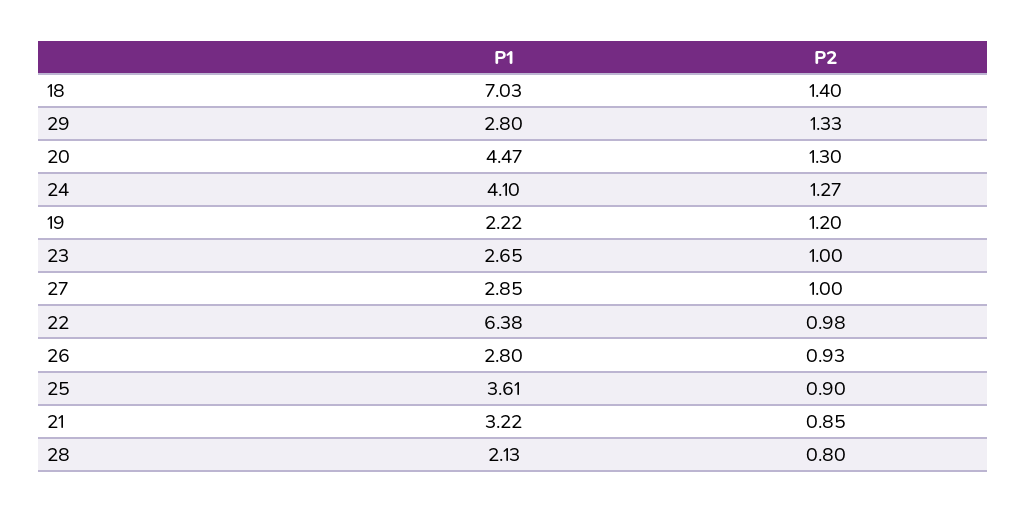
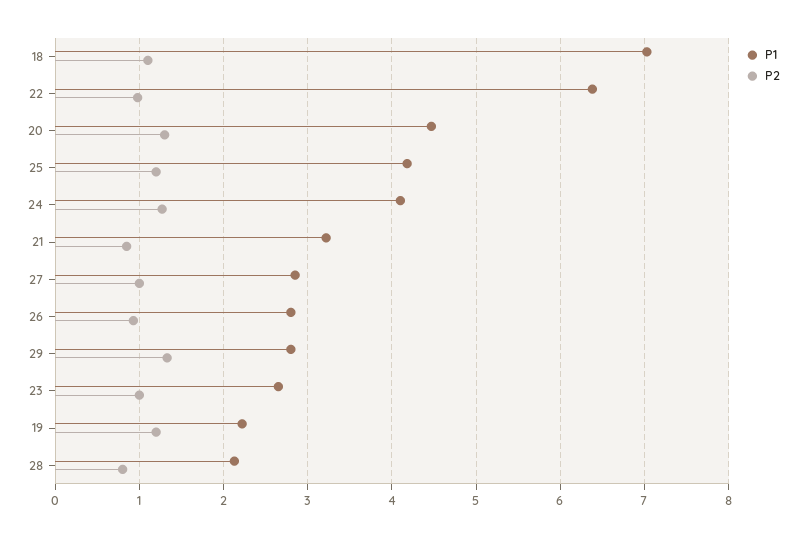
P2, 18: 1.4 -> 1.1
P1, 25: 3.61 -> 4.2
P2, 25: 0.9 -> 1.2

